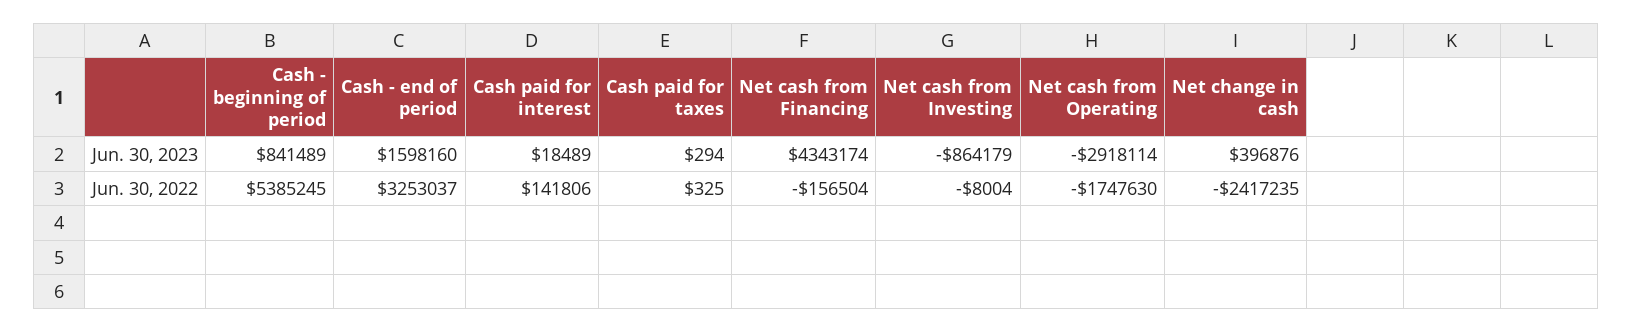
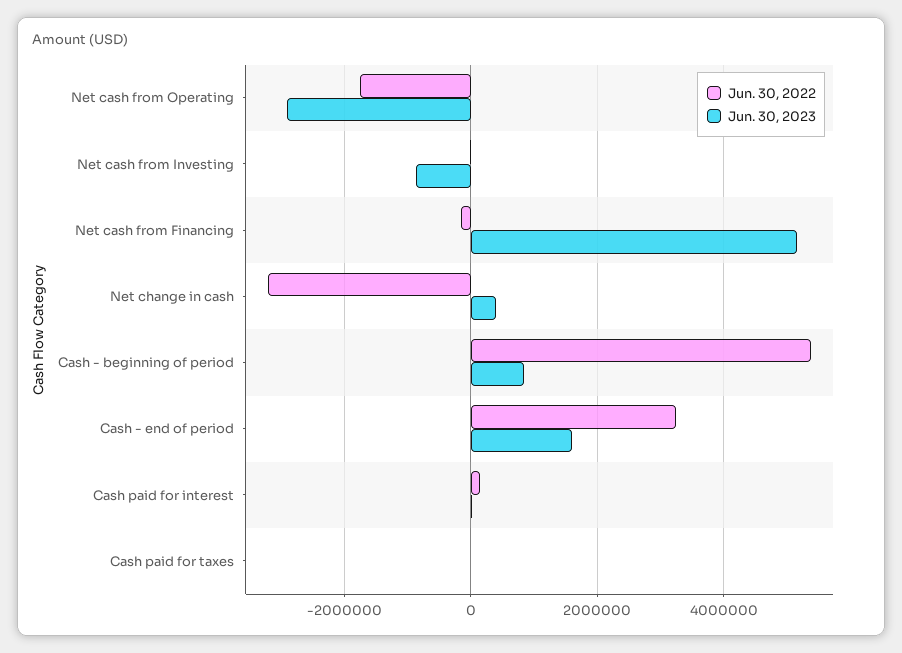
Jun. 30, 2023, Net cash from Financing: 4343174 -> 5200000
Jun. 30, 2022, Net change in cash: -2417235 -> -3200000

